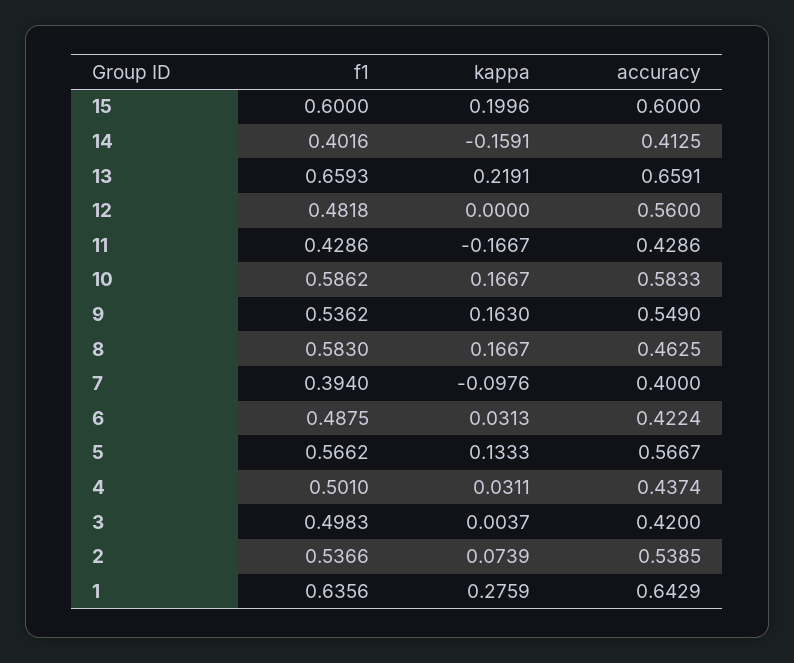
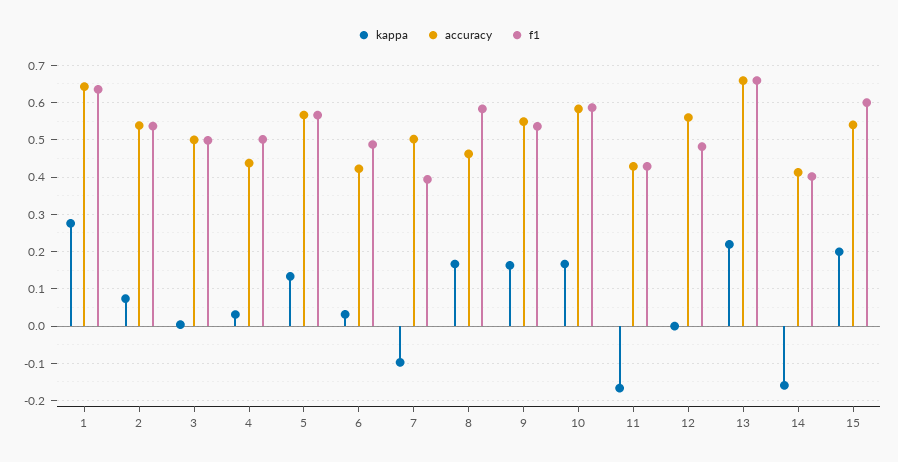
accuracy, 15: 0.6 -> 0.54
accuracy, 7: 0.4 -> 0.5
accuracy, 3: 0.42 -> 0.5

